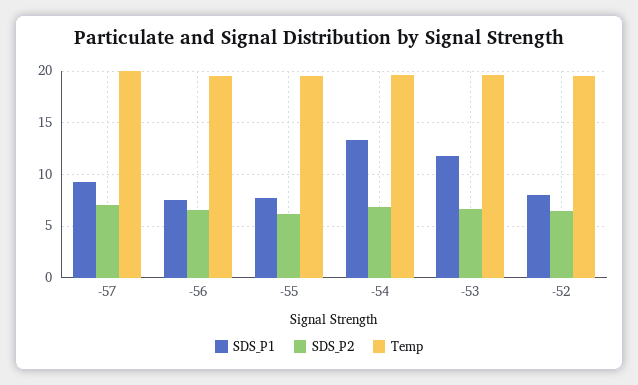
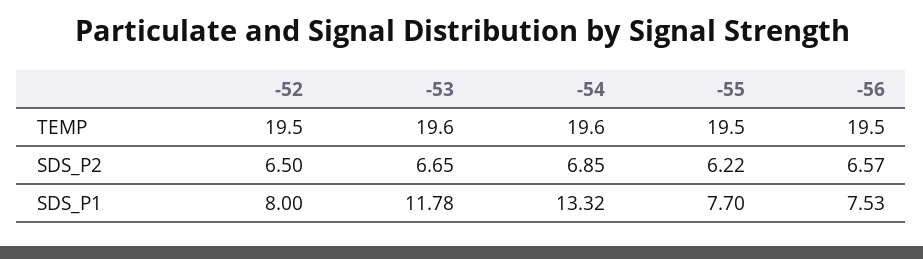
SDS_P1, -57: 9 -> none
SDS_P2, -57: 7 -> none
Temp, -57: 20 -> none

